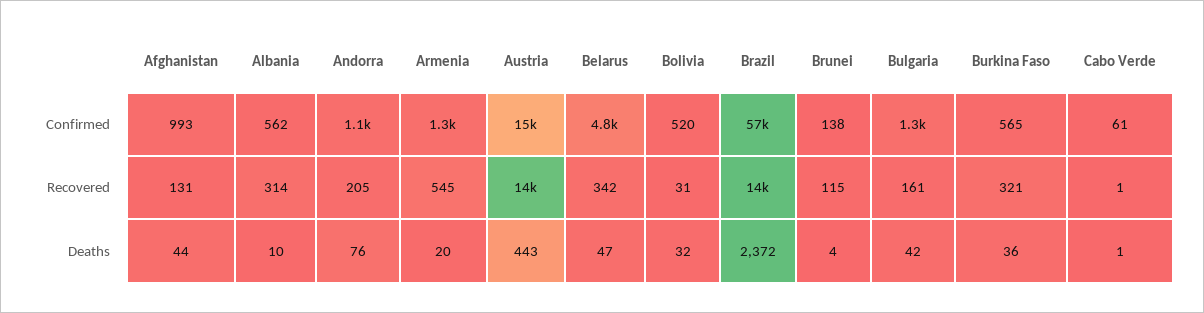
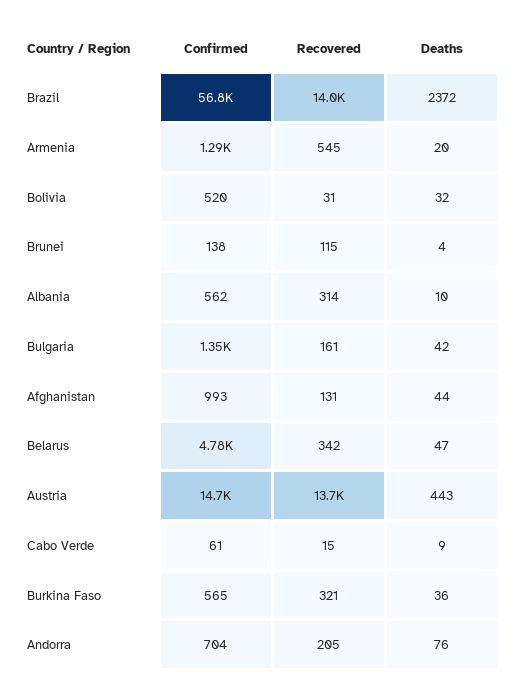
Andorra, Confirmed: 1100 -> 704
Cabo Verde, Recovered: 1 -> 15
Cabo Verde, Deaths: 1 -> 9

